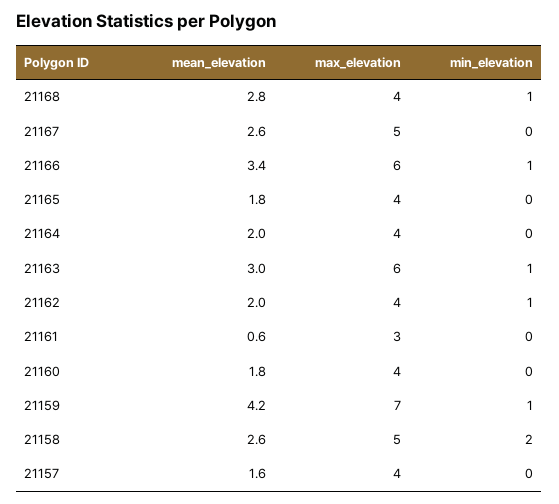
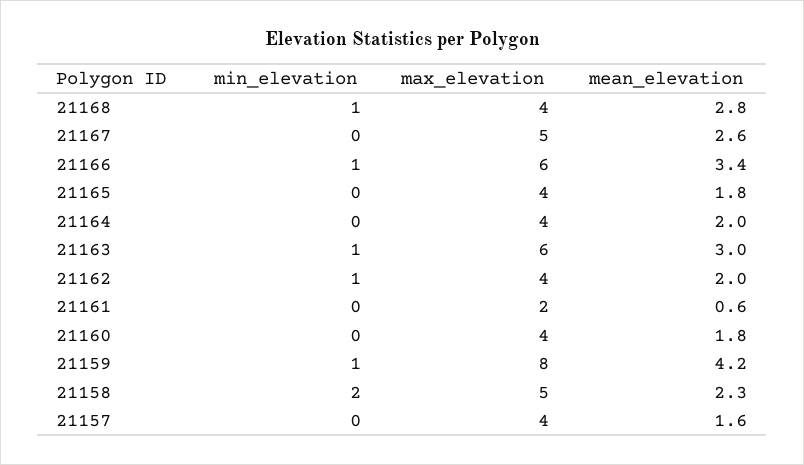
max_elevation, 21161: 3 -> 2
max_elevation, 21159: 7 -> 8
mean_elevation, 21158: 2.6 -> 2.3

